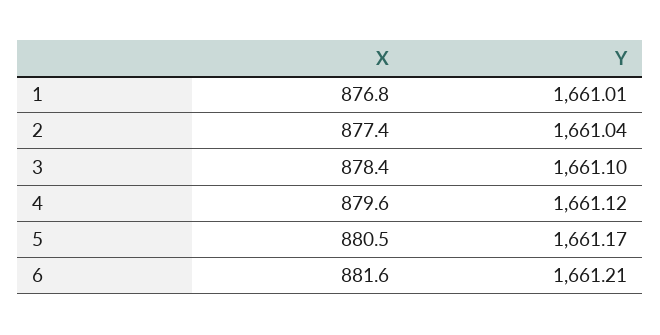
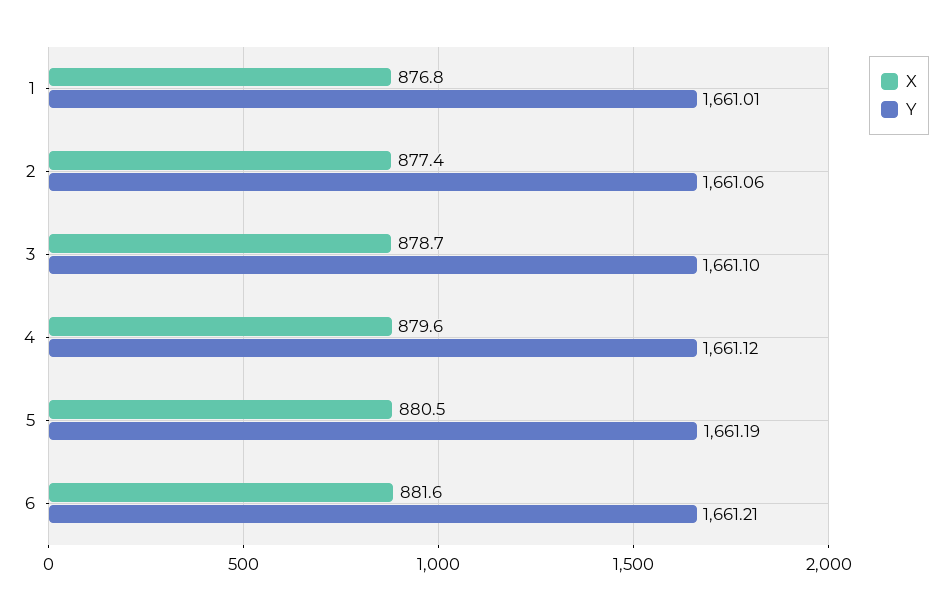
Y, 2: 1661.04 -> 1661.06
X, 3: 878.4 -> 878.7
Y, 5: 1661.17 -> 1661.19

